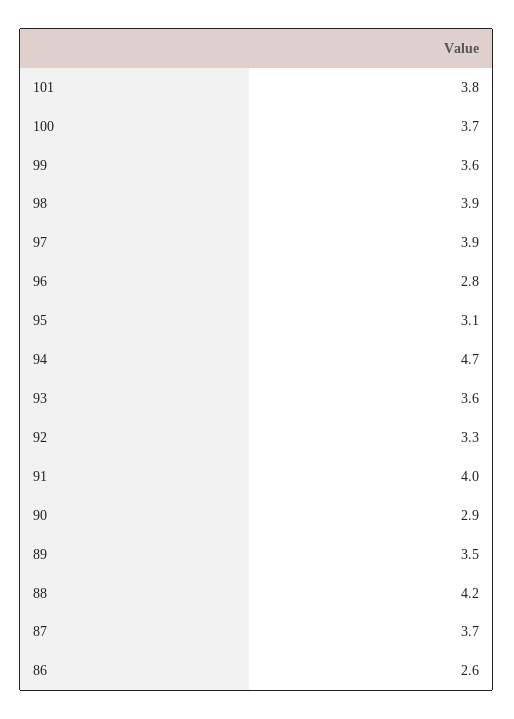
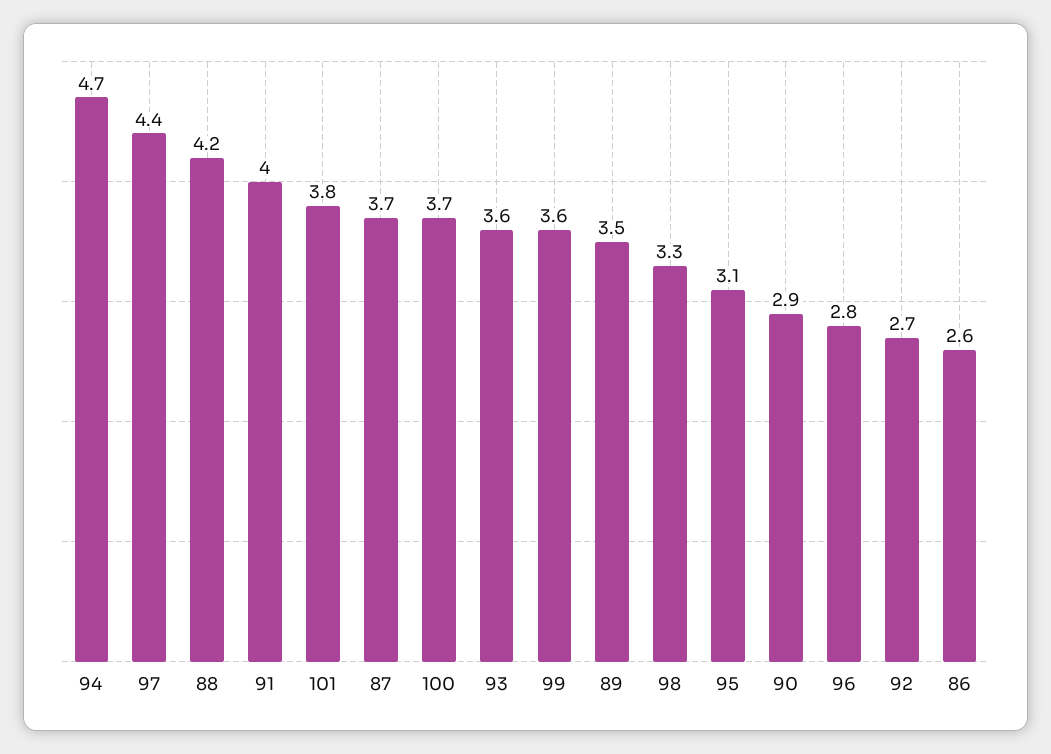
98: 3.9 -> 3.3
97: 3.9 -> 4.4
92: 3.3 -> 2.7

